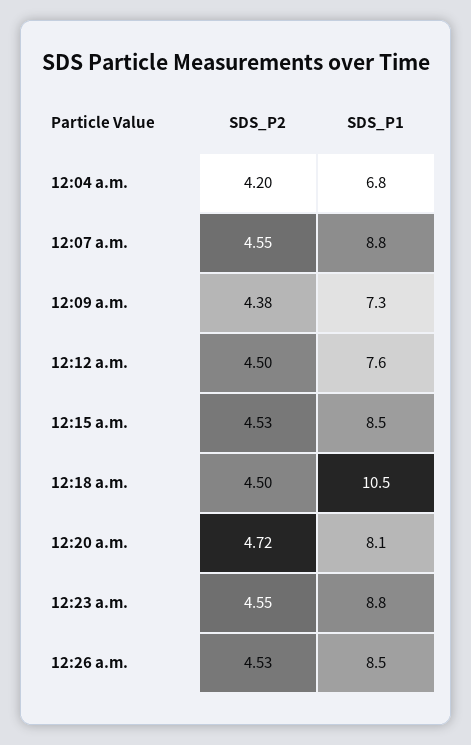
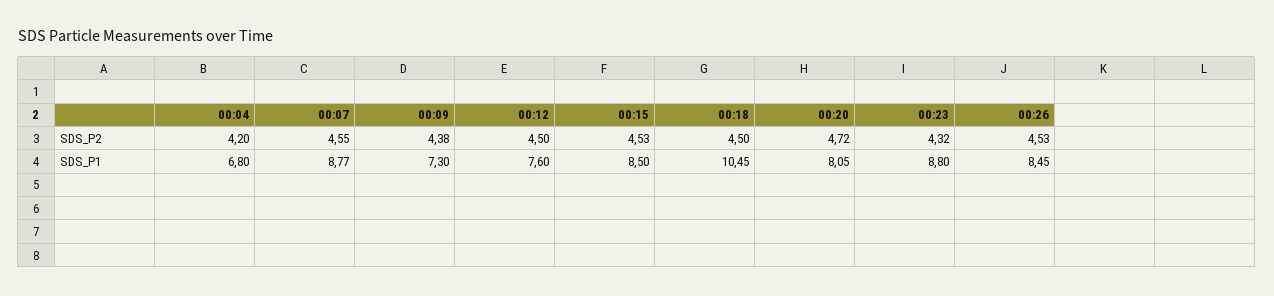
SDS_P2, 12:23 a.m.: 4.55 -> 4.32

